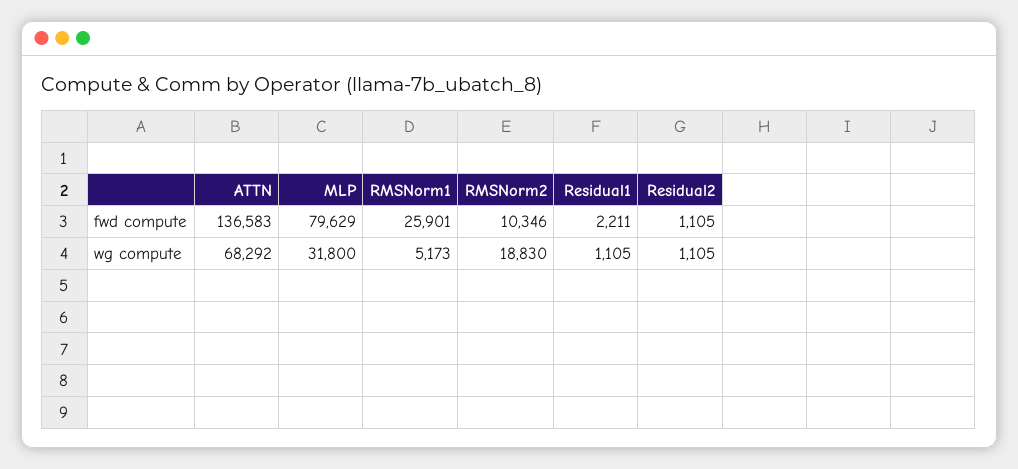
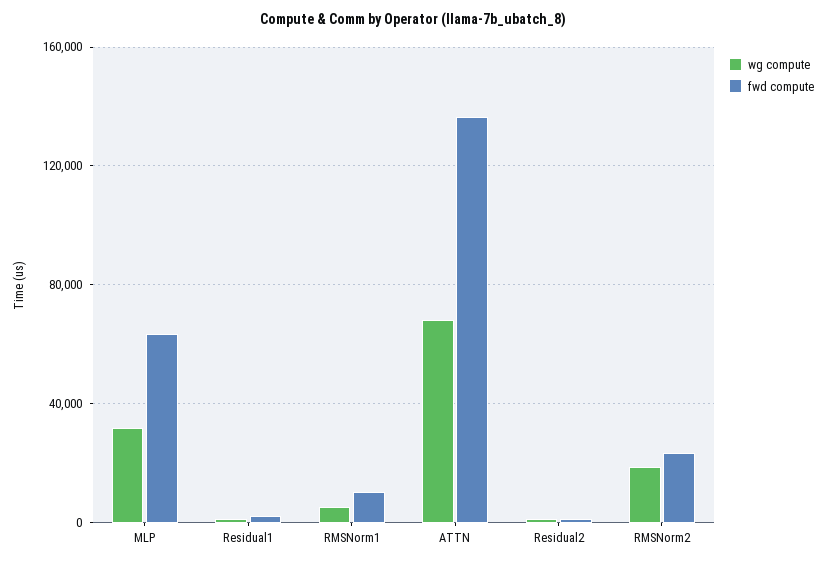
fwd compute, MLP: 79629 -> 65000
fwd compute, RMSNorm1: 25901 -> 10000
fwd compute, RMSNorm2: 10346 -> 25000

